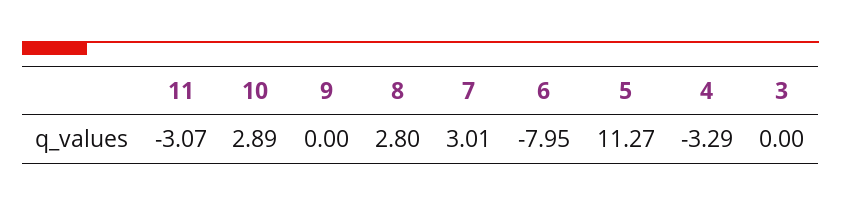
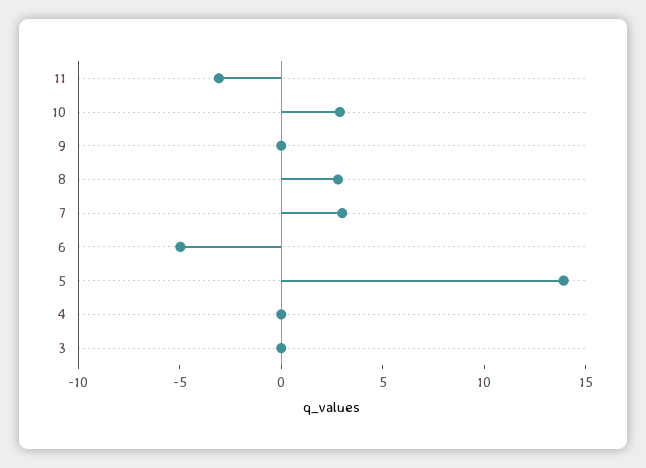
6: -7.95 -> -5
5: 11.27 -> 14
4: -3.29 -> 0

